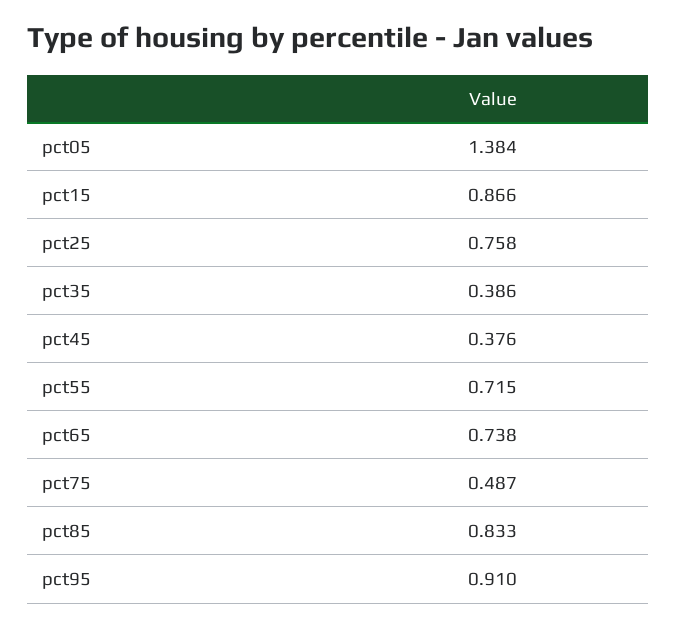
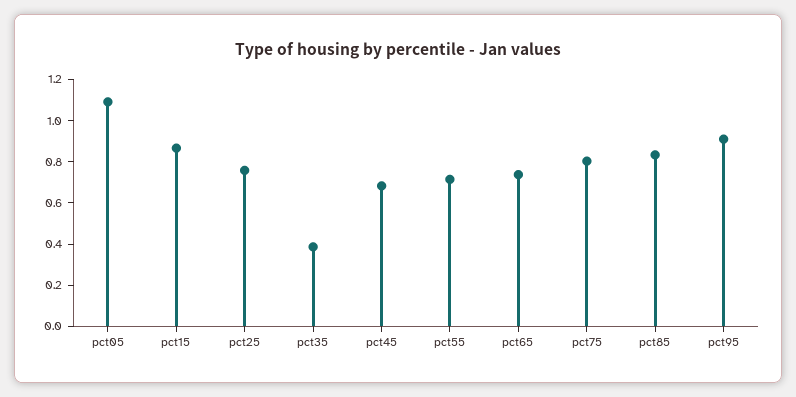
pct05: 1.384 -> 1.1
pct45: 0.376 -> 0.7
pct75: 0.487 -> 0.8

